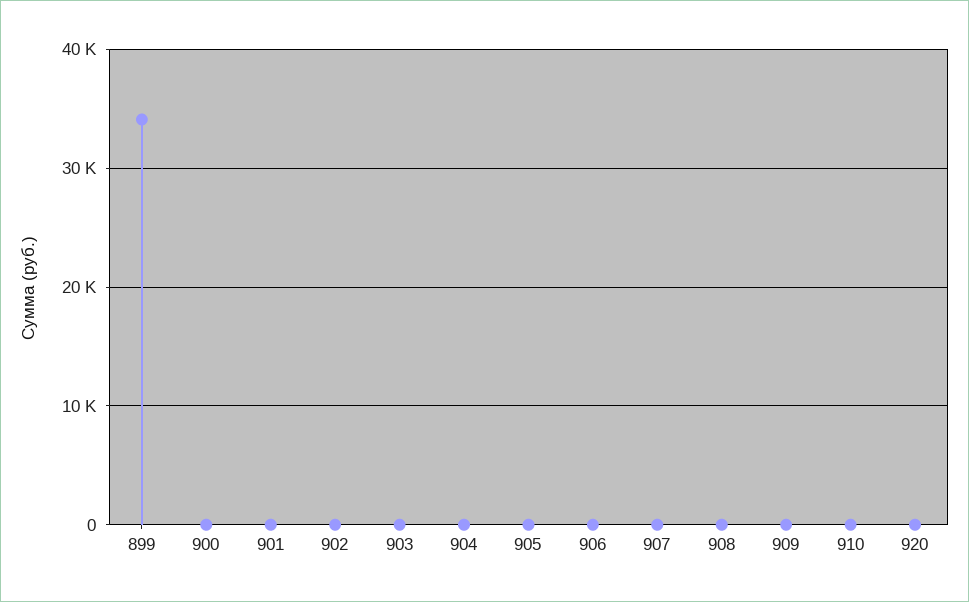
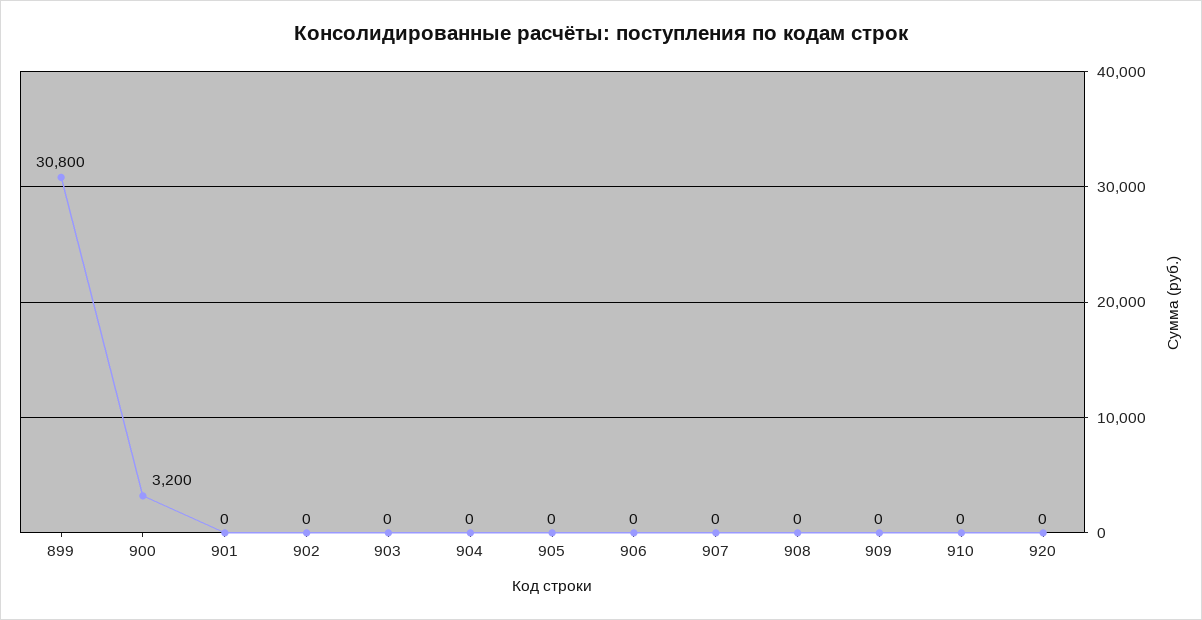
899: 34000 -> 30800
900: 0 -> 3200

